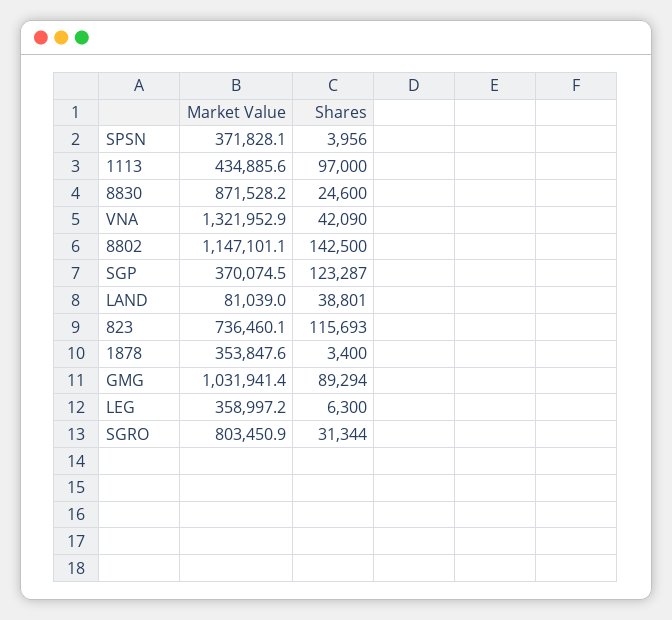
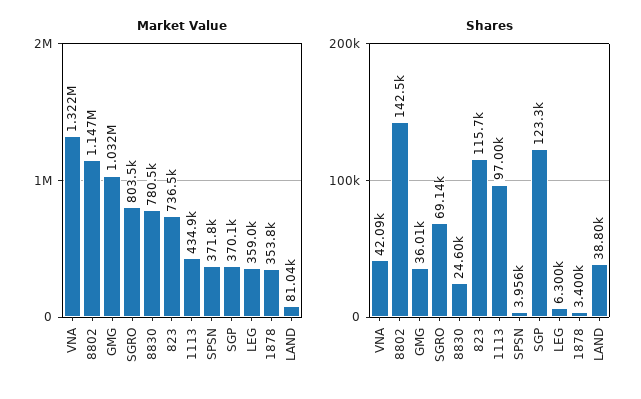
Market Value, 8830: 871528.2 -> 780500
Shares, GMG: 89294 -> 36010
Shares, SGRO: 31344 -> 69140

